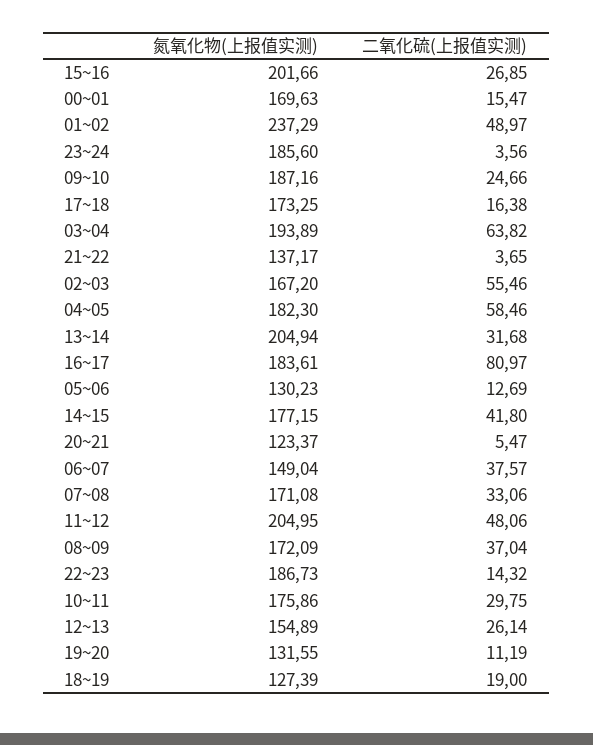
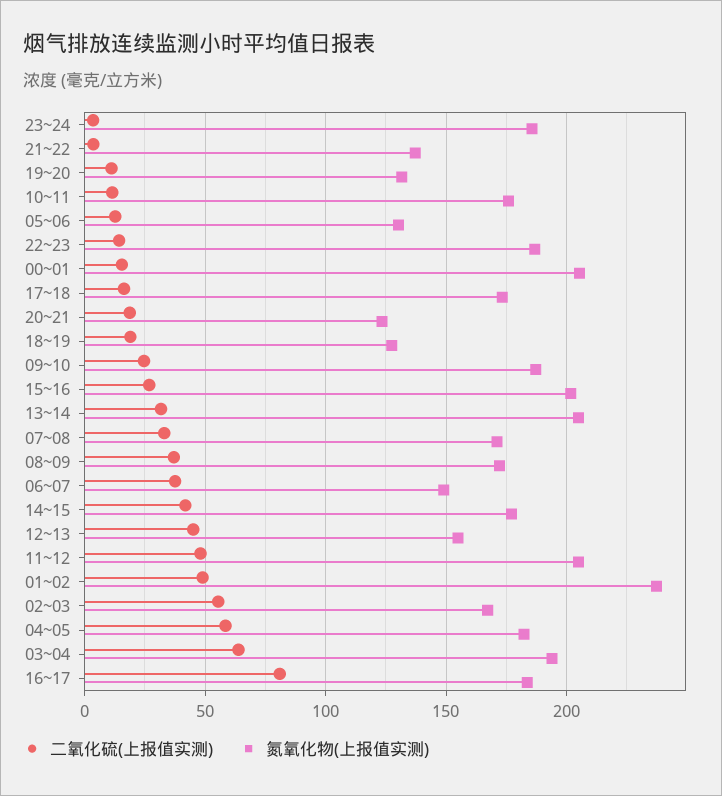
氮氧化物(上报值实测), 00~01: 169.63 -> 205
二氧化硫(上报值实测), 20~21: 5.47 -> 20
二氧化硫(上报值实测), 10~11: 29.75 -> 10
二氧化硫(上报值实测), 12~13: 26.14 -> 45

